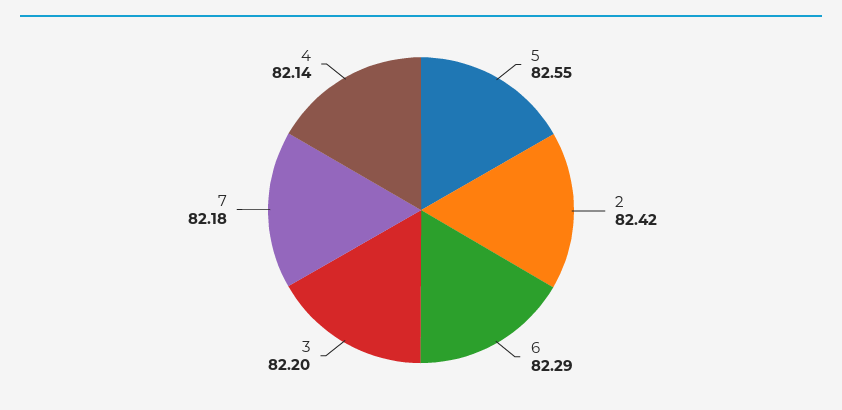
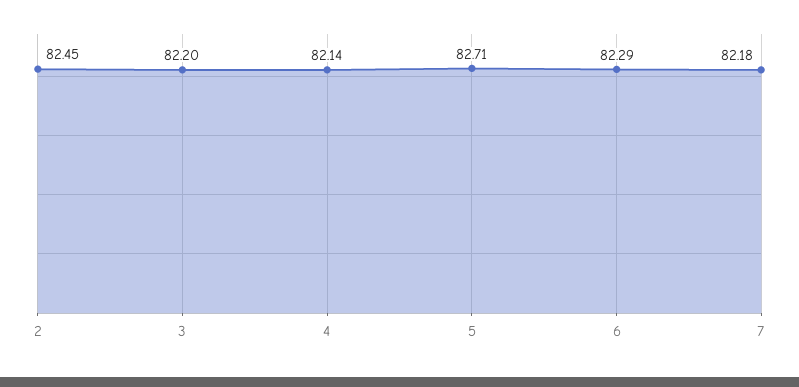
5: 82.55 -> 82.71
2: 82.42 -> 82.45

